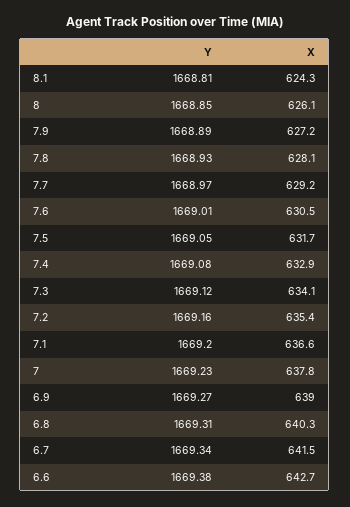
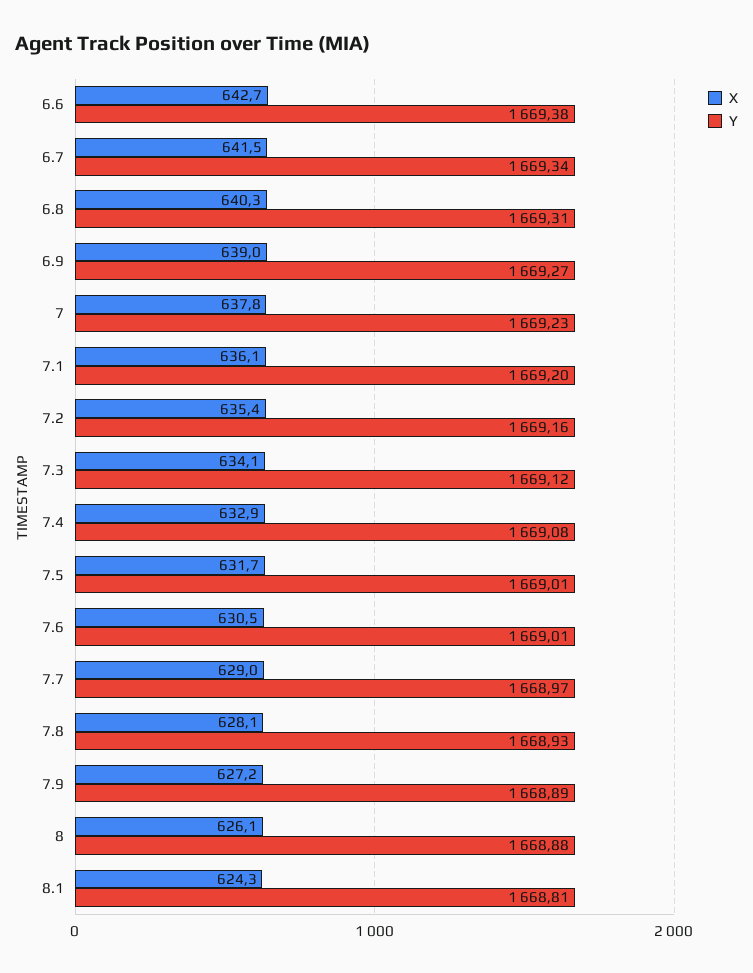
Y, 8: 1668.85 -> 1668.88
X, 7.7: 629.2 -> 629
Y, 7.5: 1669.05 -> 1669.01
X, 7.1: 636.6 -> 636.1

